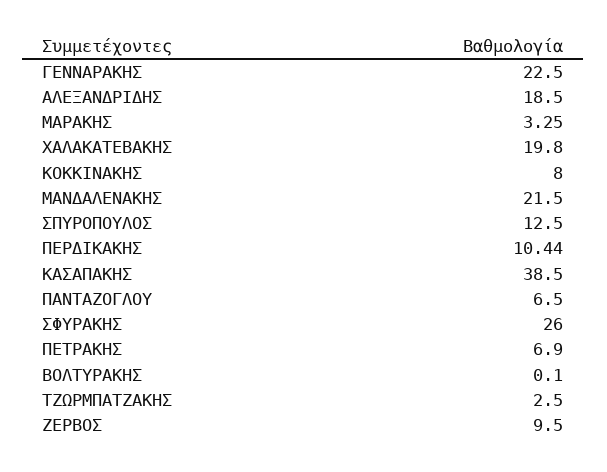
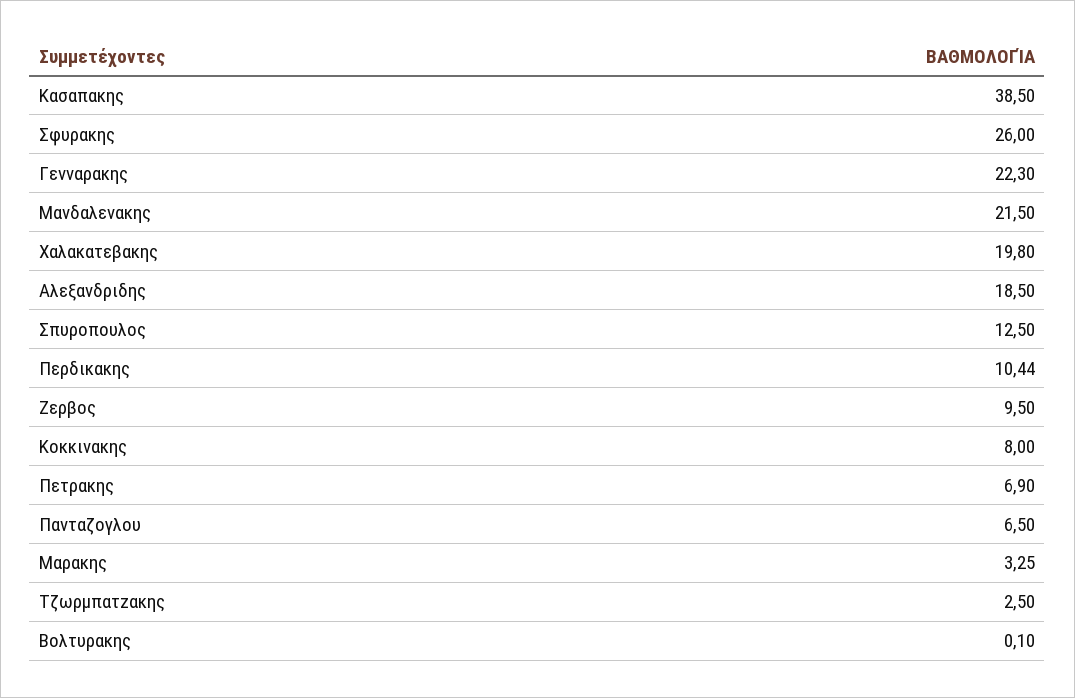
ΓΕΝΝΑΡΑΚΗΣ: 22.5 -> 22.3

